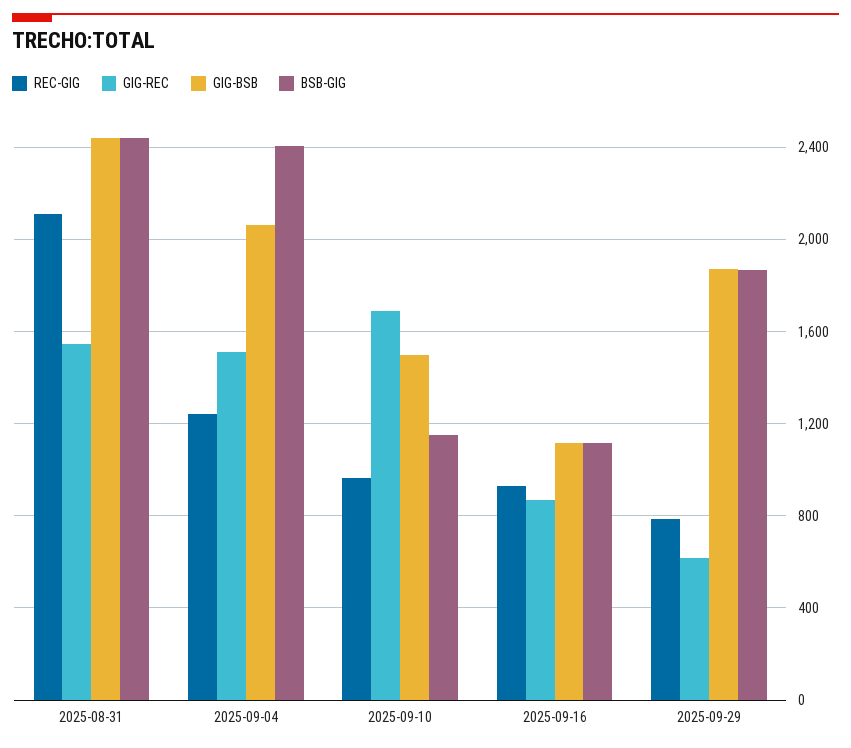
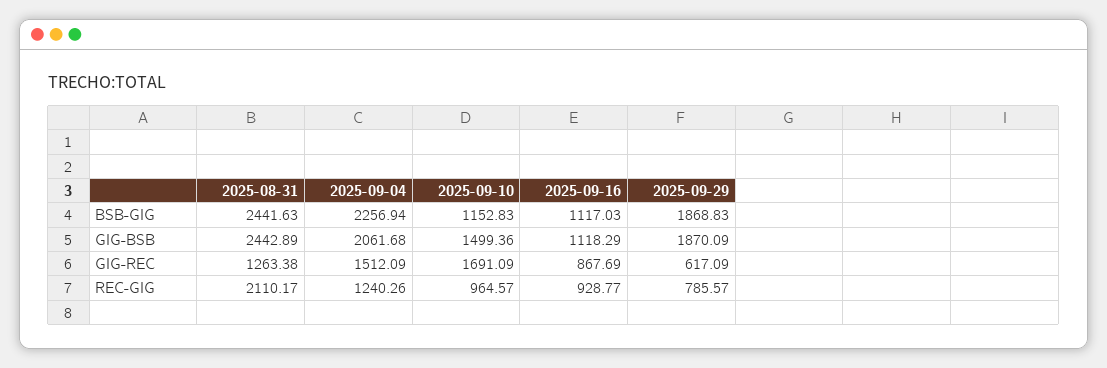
GIG-REC, 2025-08-31: 1550 -> 1263.38
BSB-GIG, 2025-09-04: 2400 -> 2256.94

